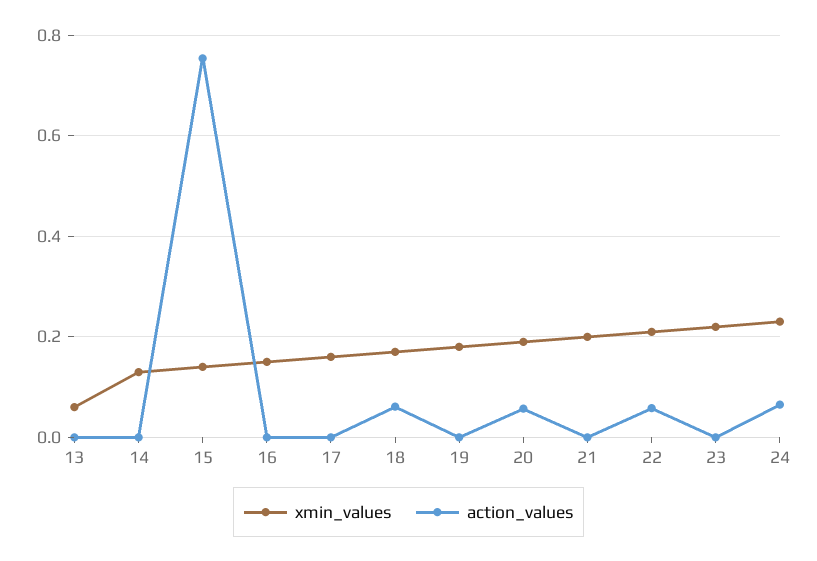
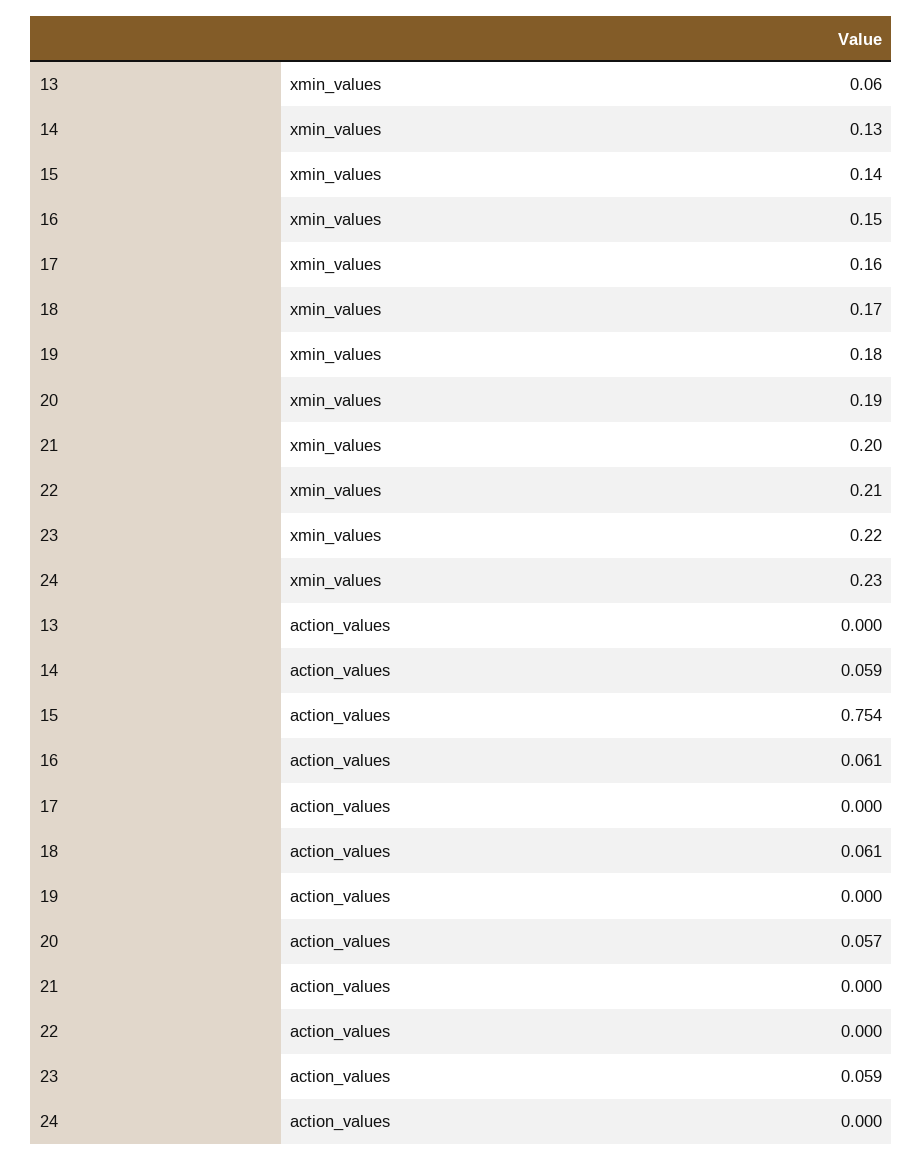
action_values, 14: 0 -> 0.059
action_values, 16: 0 -> 0.061
action_values, 22: 0.06 -> 0
action_values, 23: 0 -> 0.059
action_values, 24: 0.06 -> 0

